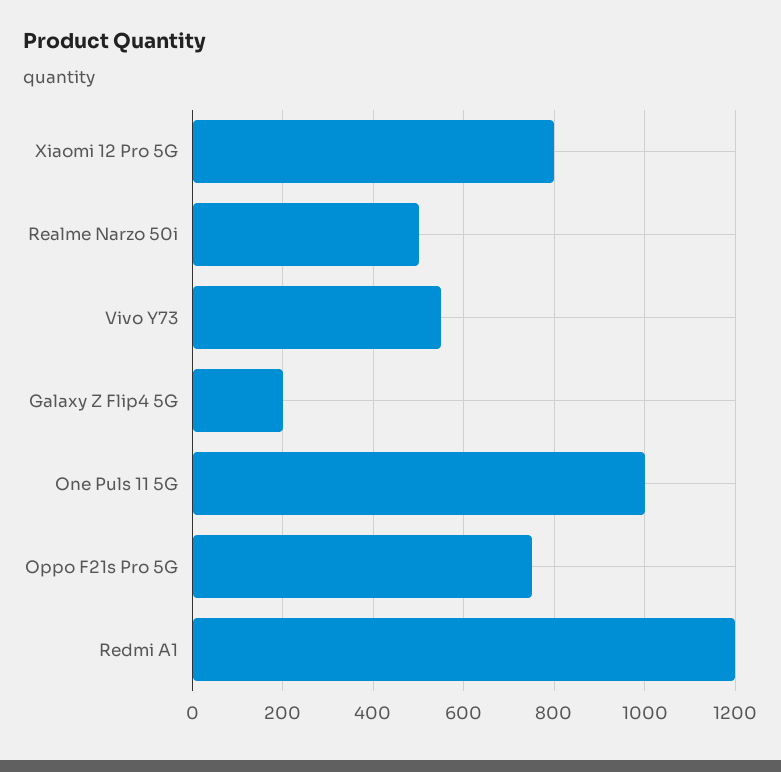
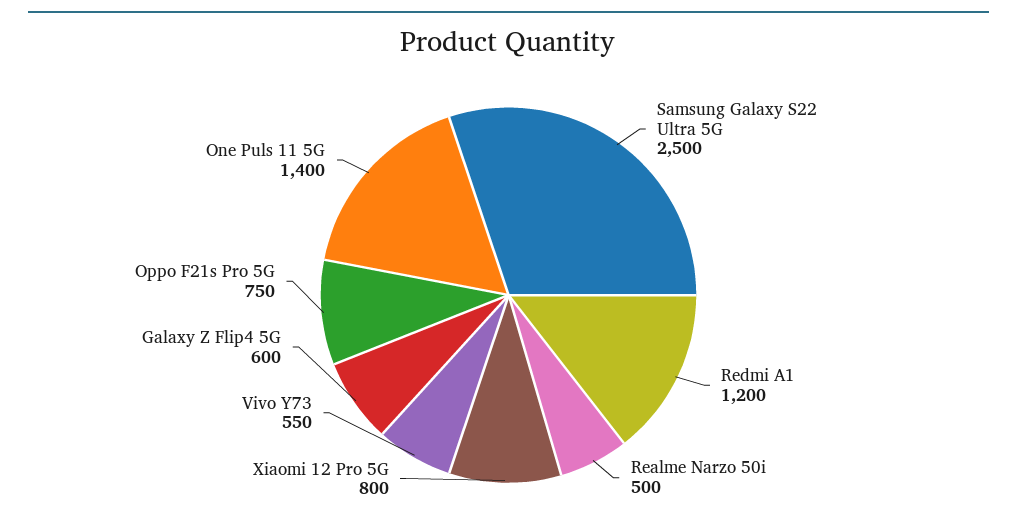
Galaxy Z Flip4 5G: 200 -> 600
One Puls 11 5G: 1000 -> 1400
Samsung Galaxy S22 Ultra 5G: none -> 2500

